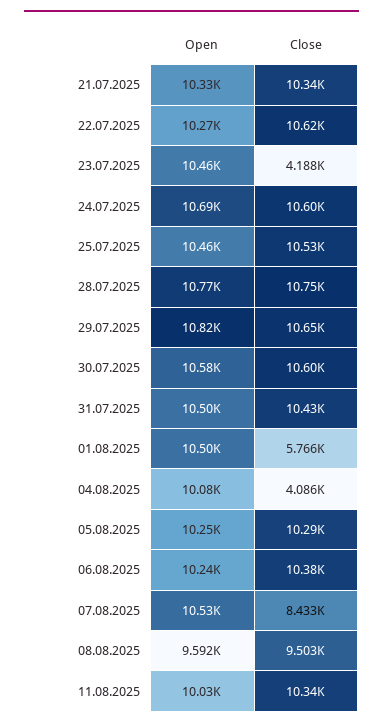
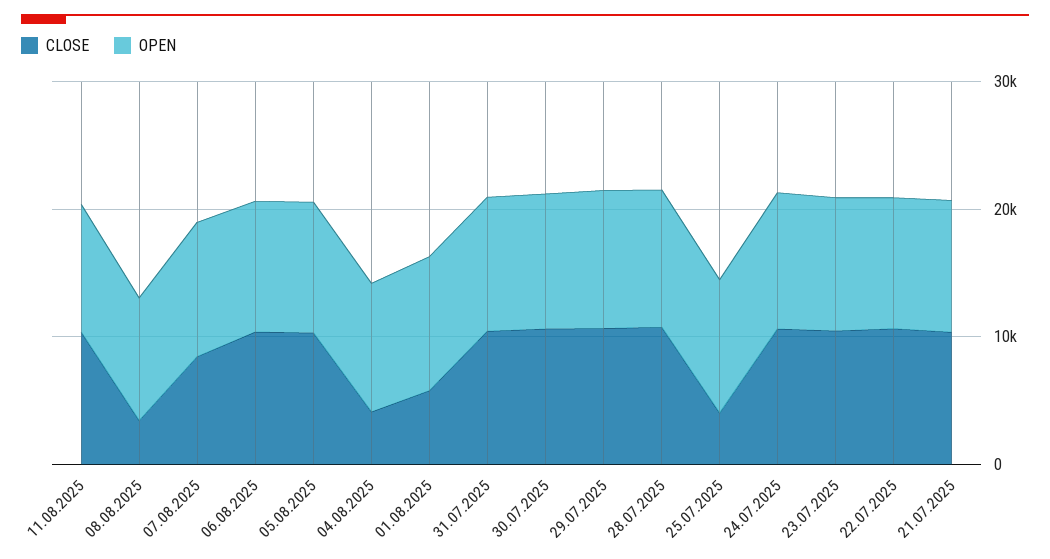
Close, 23.07.2025: 4188 -> 10000
Close, 25.07.2025: 10530 -> 4000
Close, 08.08.2025: 9503 -> 4000

